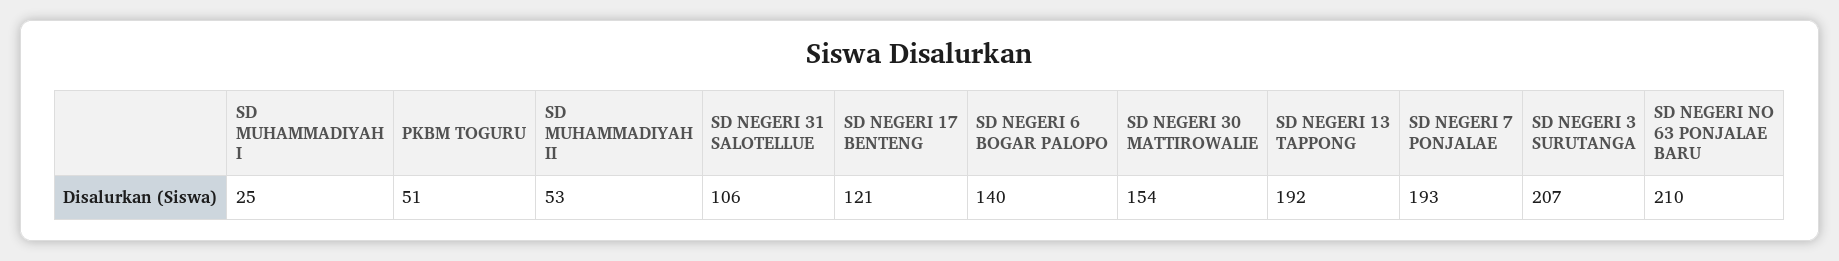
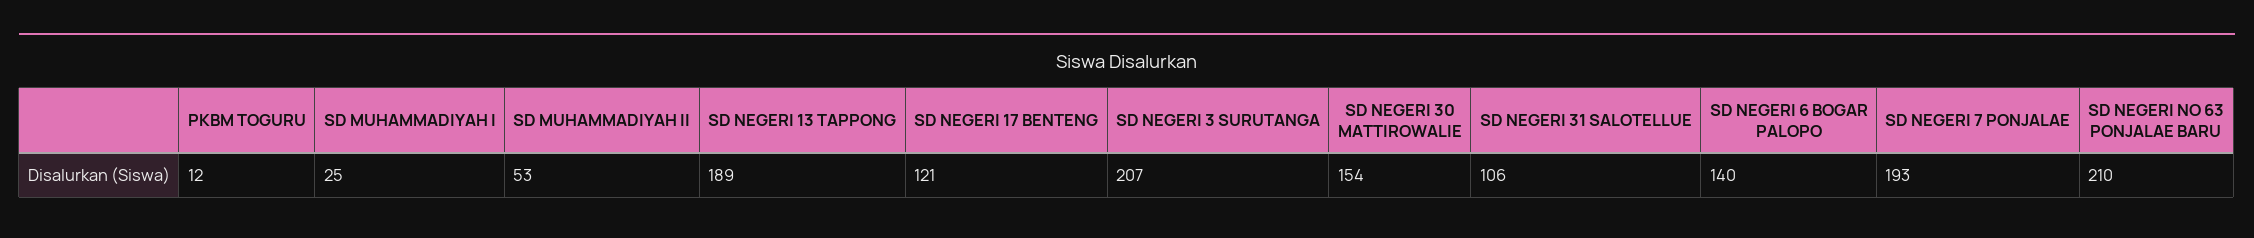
PKBM TOGURU: 51 -> 12
SD NEGERI 13 TAPPONG: 192 -> 189

